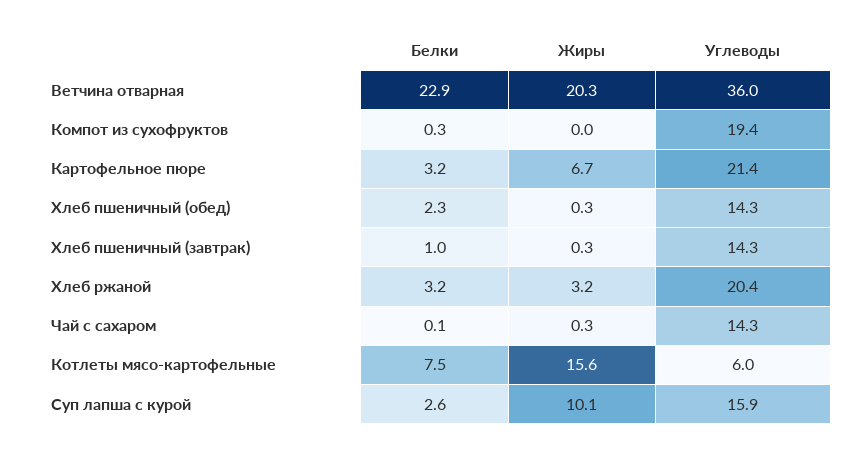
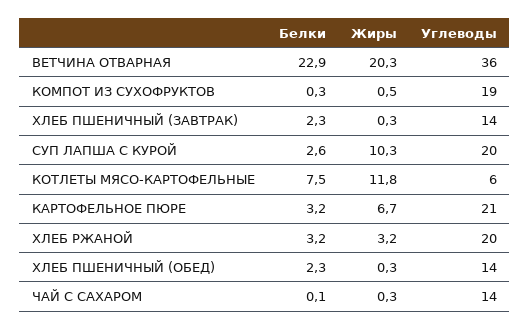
Жиры, Компот из сухофруктов: 0 -> 0.5
Белки, Хлеб пшеничный (завтрак): 1 -> 2.3
Жиры, Котлеты мясо-картофельные: 15.6 -> 11.8
Жиры, Суп лапша с курой: 10.1 -> 10.3
Углеводы, Суп лапша с курой: 15.9 -> 20

